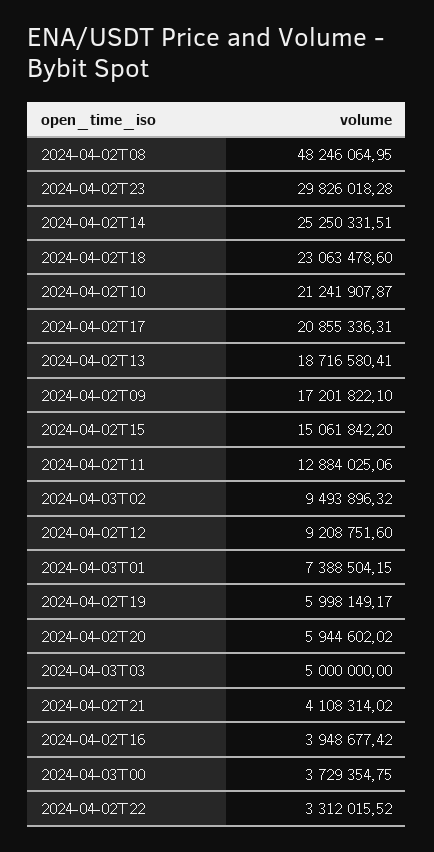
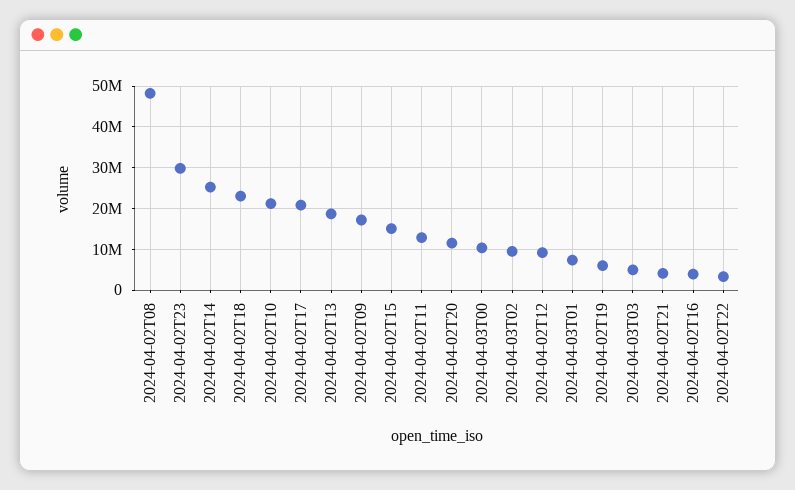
2024-04-02T20: 5944602.02 -> 12000000
2024-04-03T00: 3729354.75 -> 10000000

